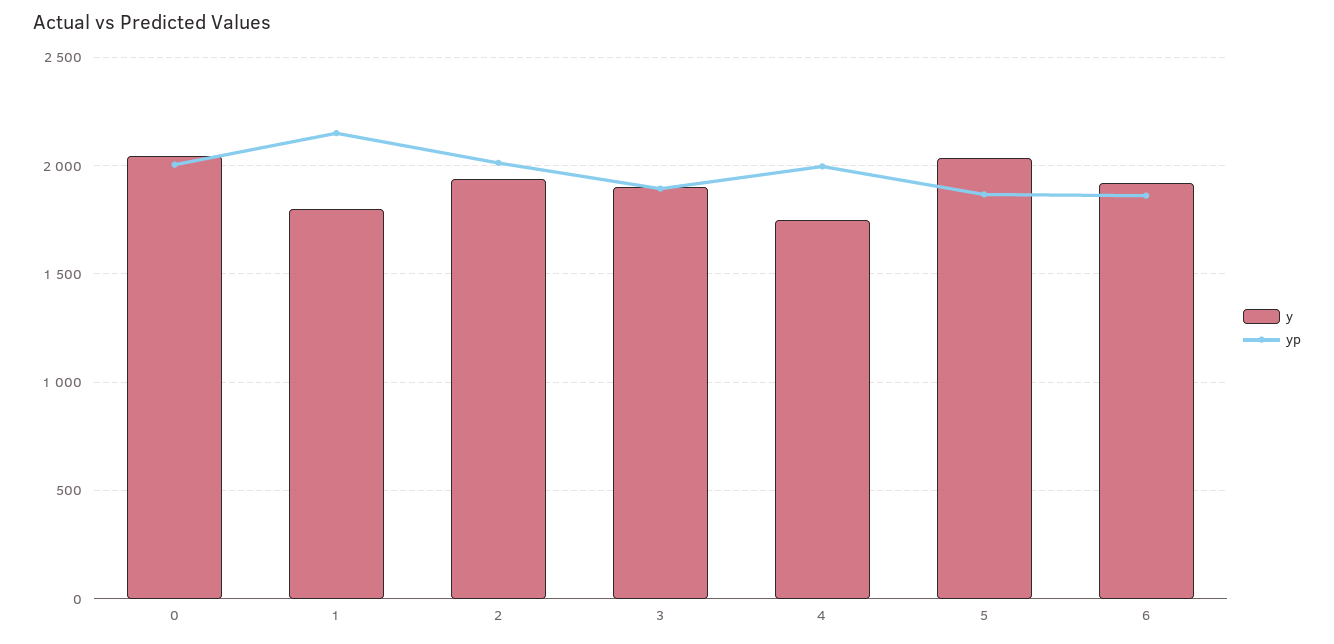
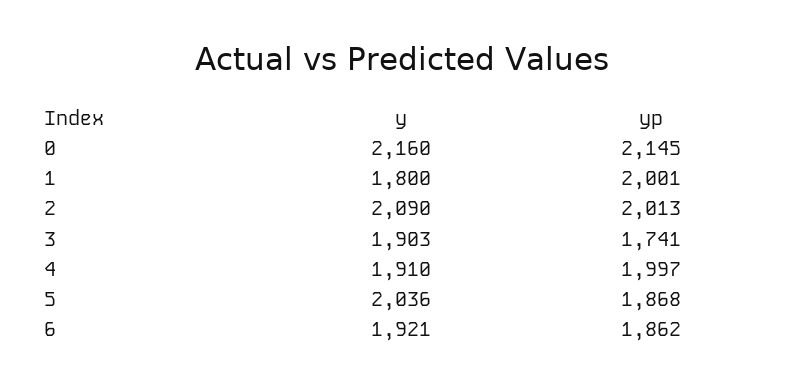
y, 0: 2050 -> 2160
yp, 0: 2000 -> 2145
yp, 1: 2150 -> 2001
y, 2: 1950 -> 2090
yp, 3: 1900 -> 1741
y, 4: 1750 -> 1910

